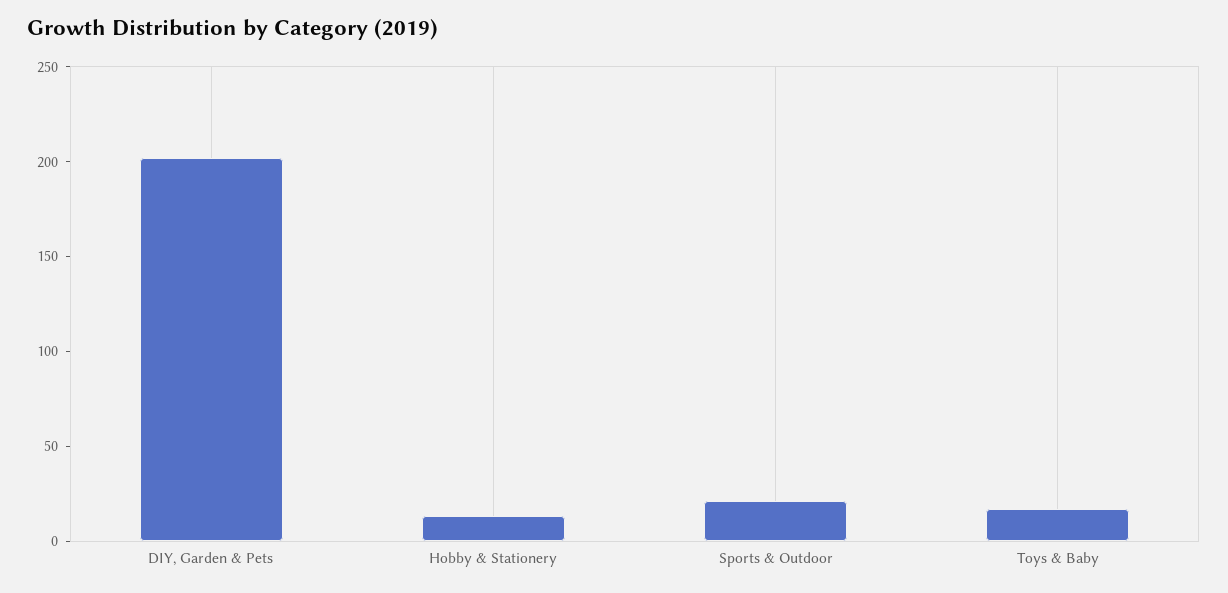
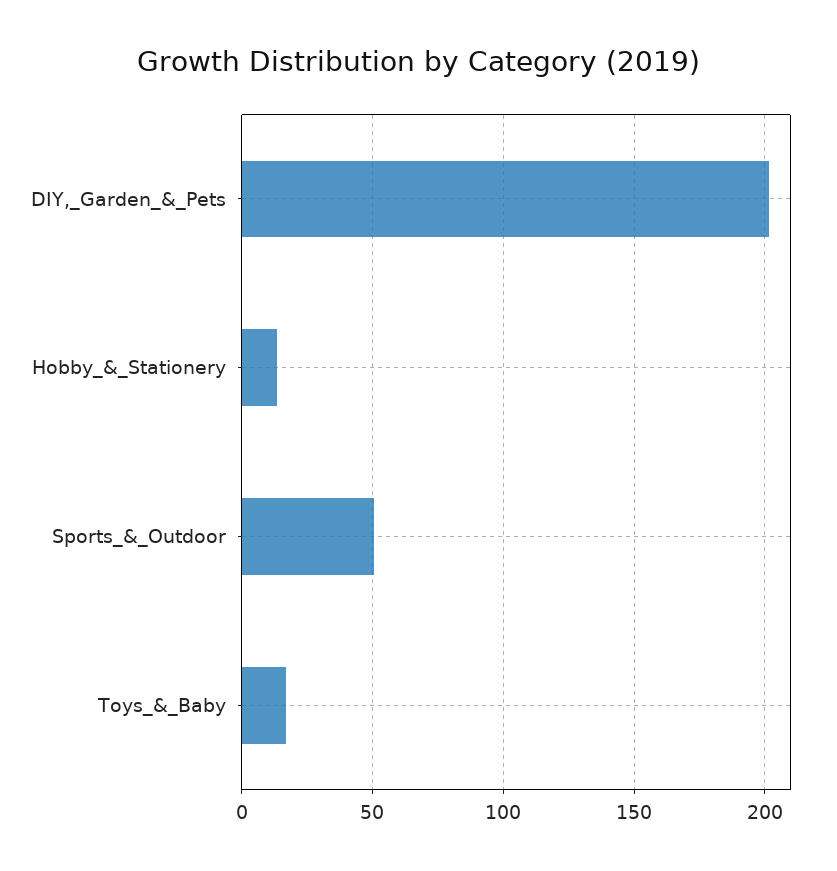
Sports & Outdoor: 20 -> 50

